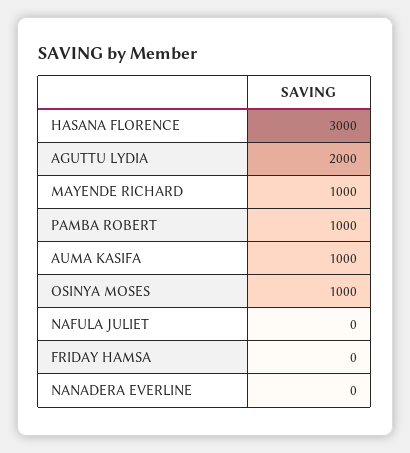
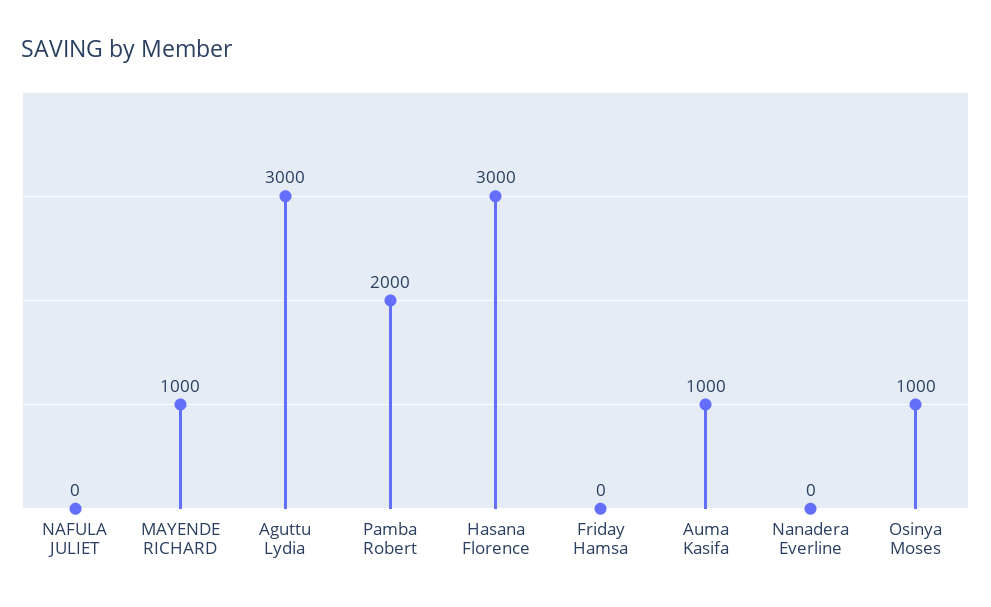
AGUTTU LYDIA: 2000 -> 3000
PAMBA ROBERT: 1000 -> 2000

